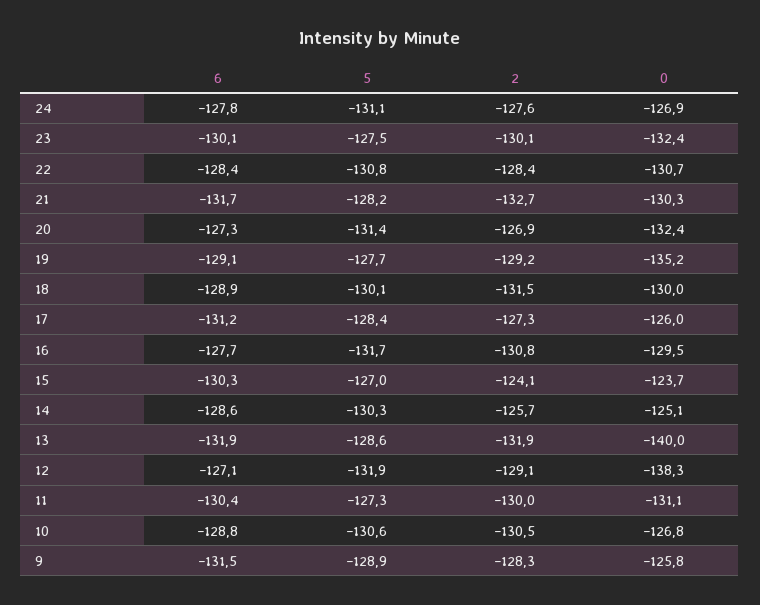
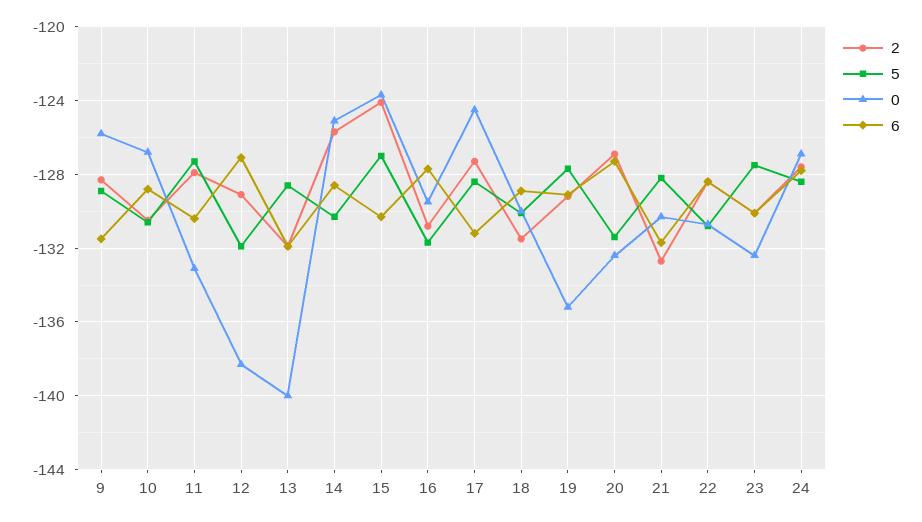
5, 24: -131.1 -> -128.5
0, 17: -126 -> -124.5
2, 11: -130 -> -128
0, 11: -131.1 -> -133

